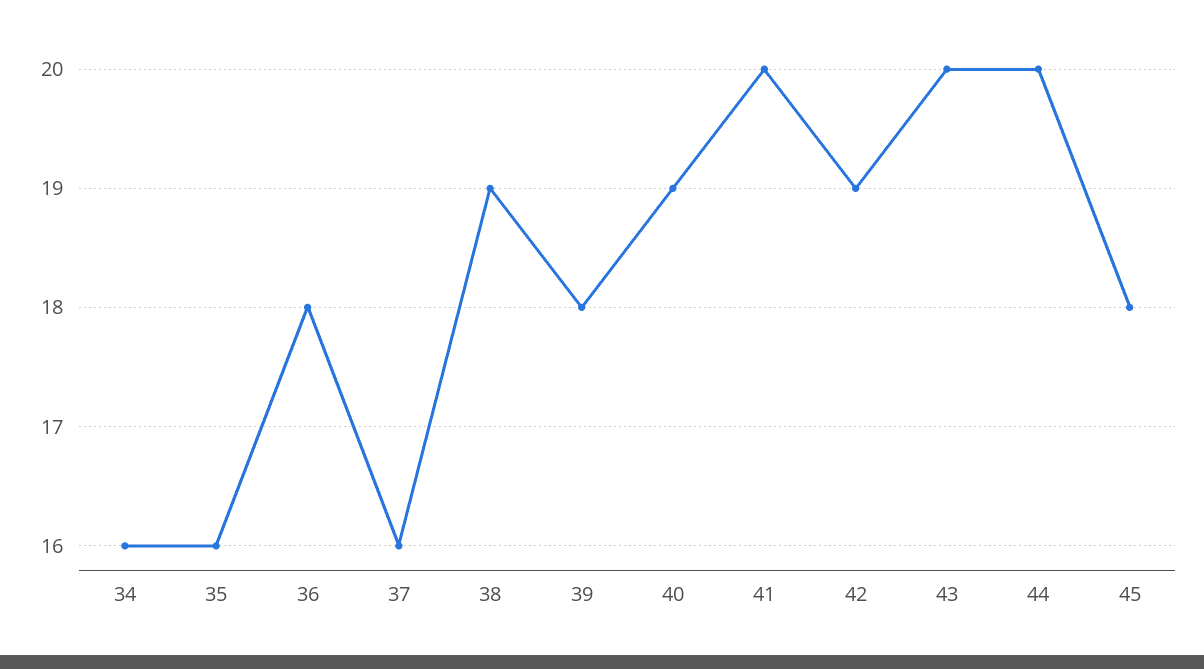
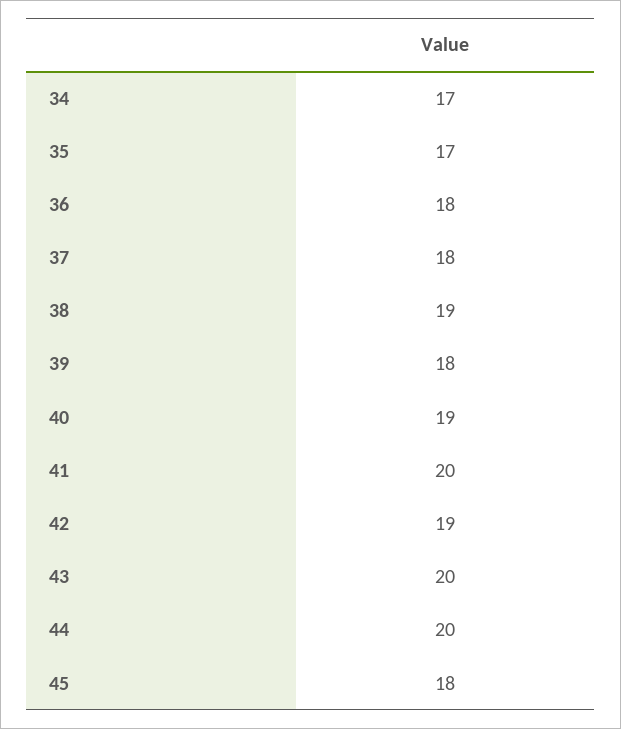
34: 16 -> 17
35: 16 -> 17
37: 16 -> 18

